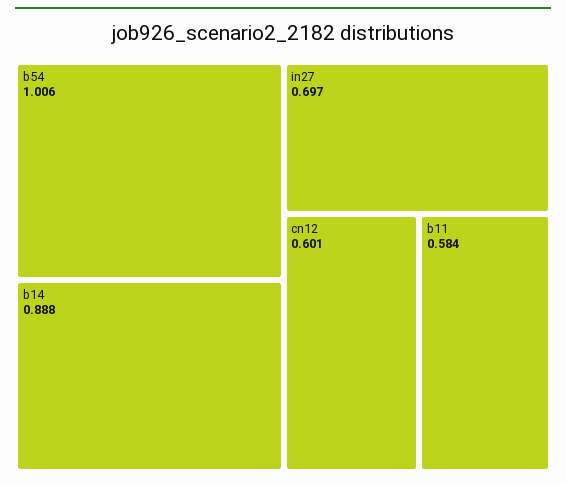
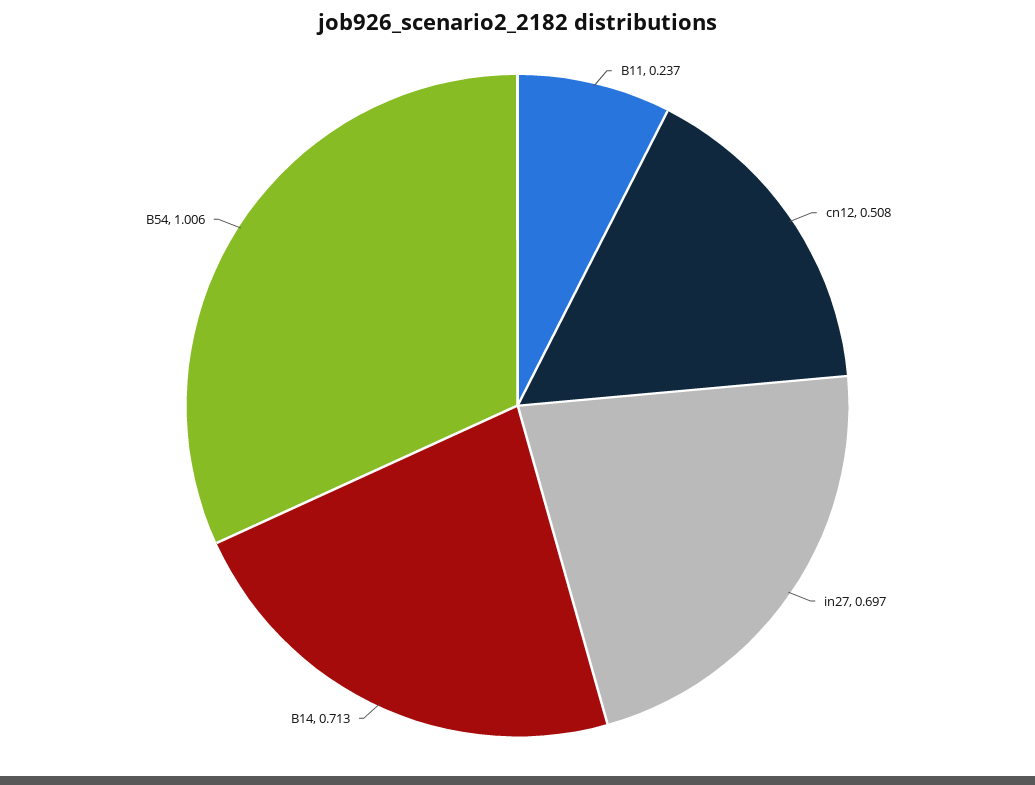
b14: 0.888 -> 0.713
cn12: 0.601 -> 0.508
b11: 0.584 -> 0.237

